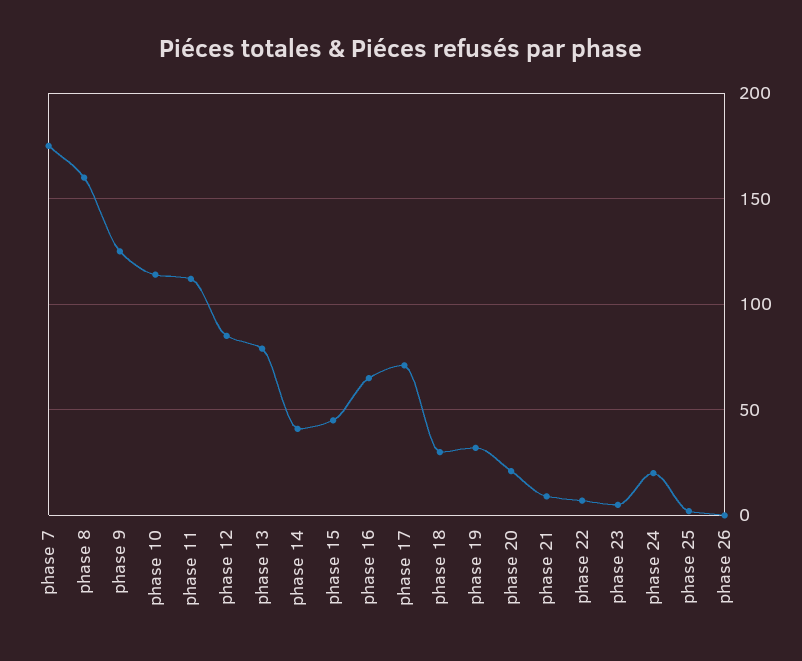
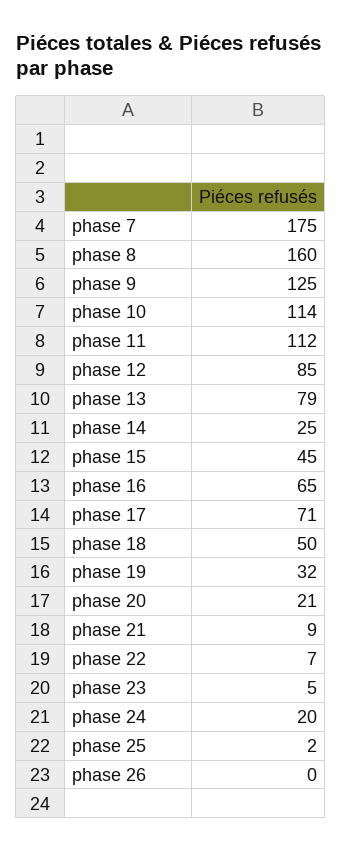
phase 14: 40 -> 25
phase 18: 30 -> 50

